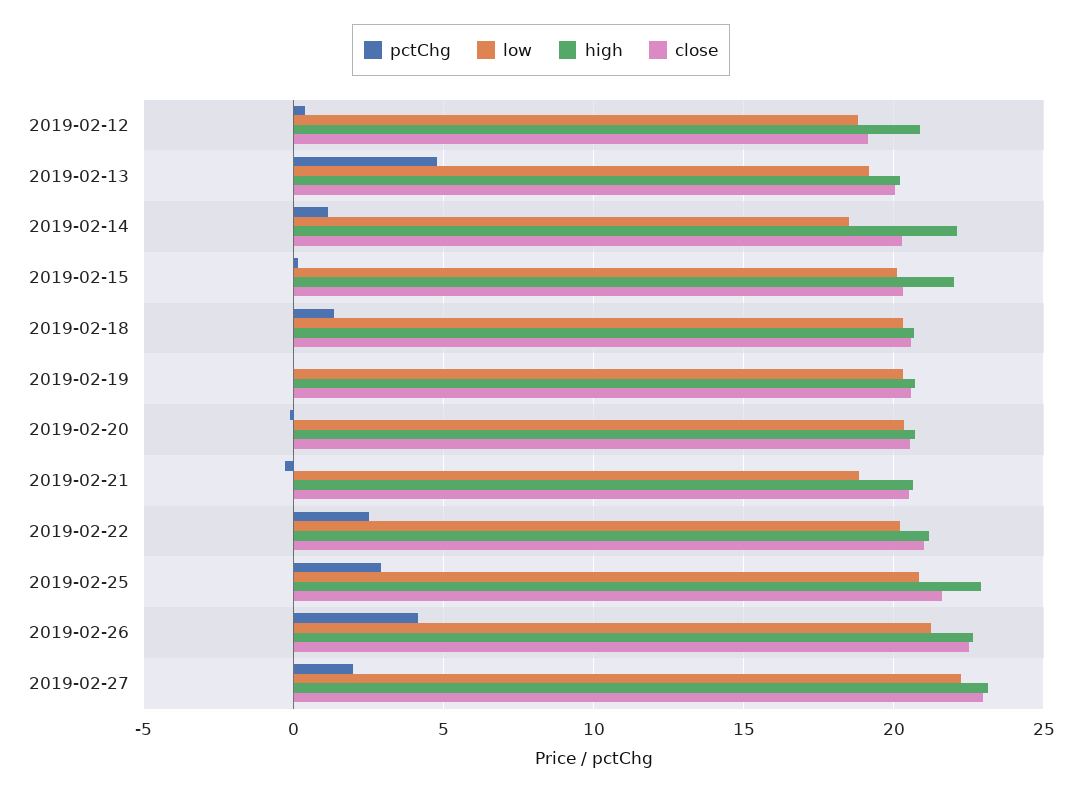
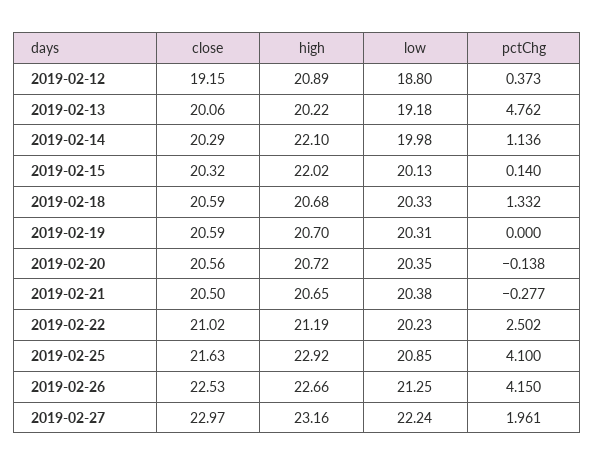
low, 2019-02-14: 18.5 -> 19.98
low, 2019-02-21: 19 -> 20.38
pctChg, 2019-02-25: 3 -> 4.1

